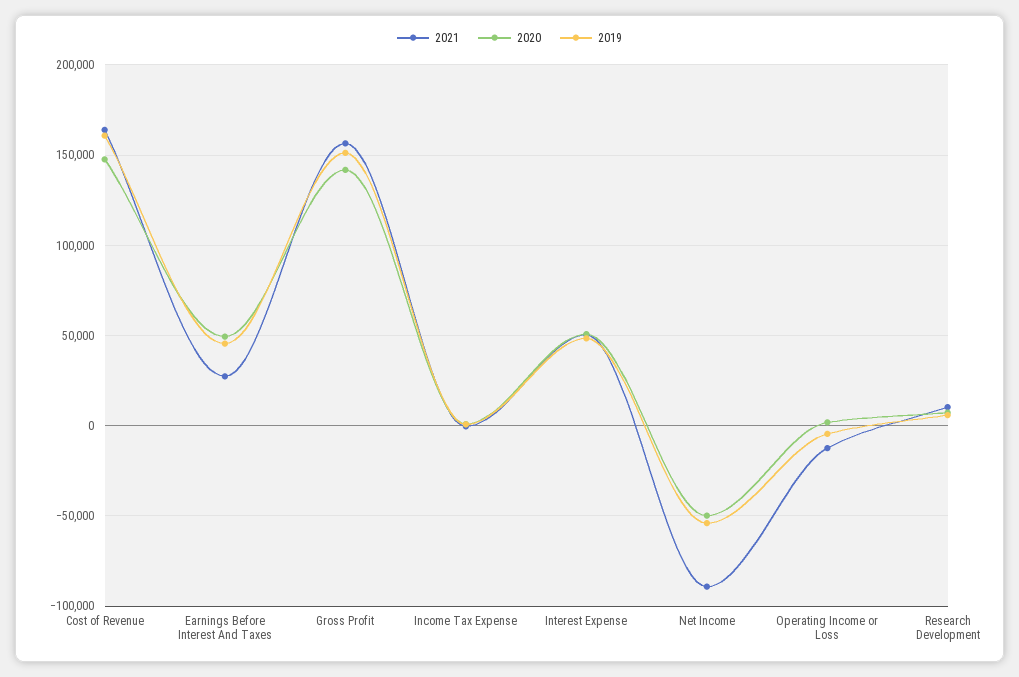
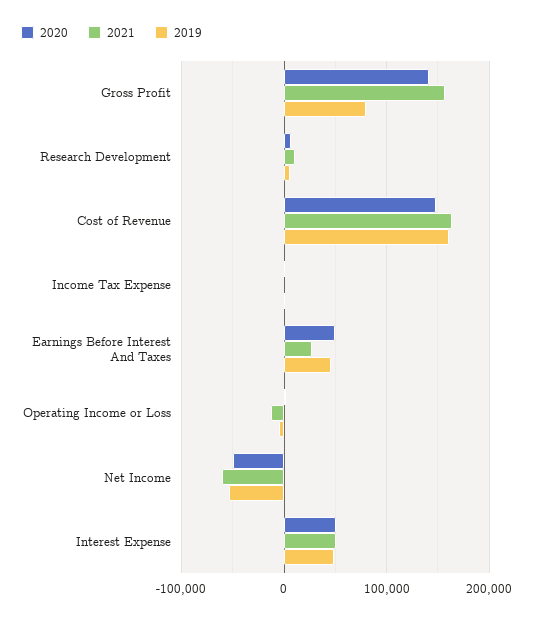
2019, Gross Profit: 150000 -> 80000
2021, Net Income: -90000 -> -60000

